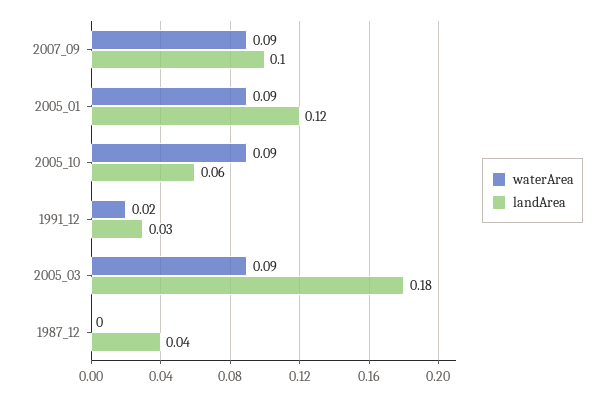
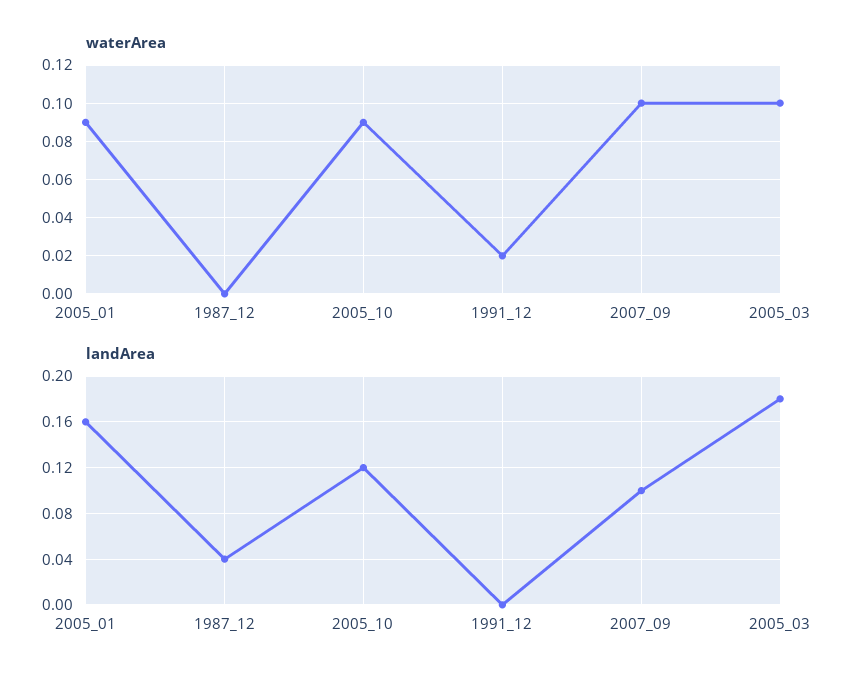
waterArea, 2007_09: 0.09 -> 0.1
landArea, 2005_01: 0.12 -> 0.16
landArea, 2005_10: 0.06 -> 0.12
landArea, 1991_12: 0.03 -> 0
waterArea, 2005_03: 0.09 -> 0.1

